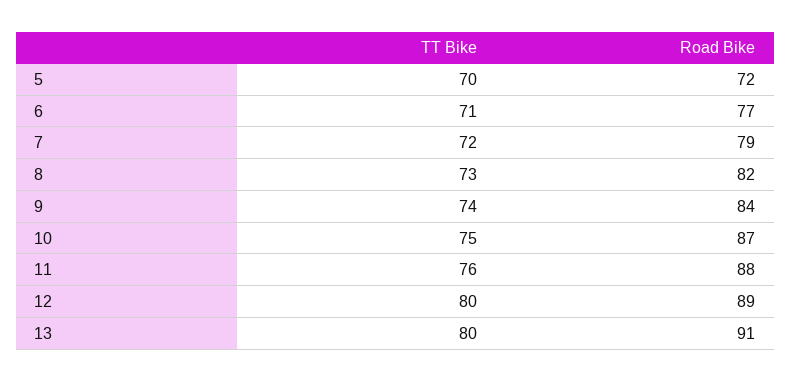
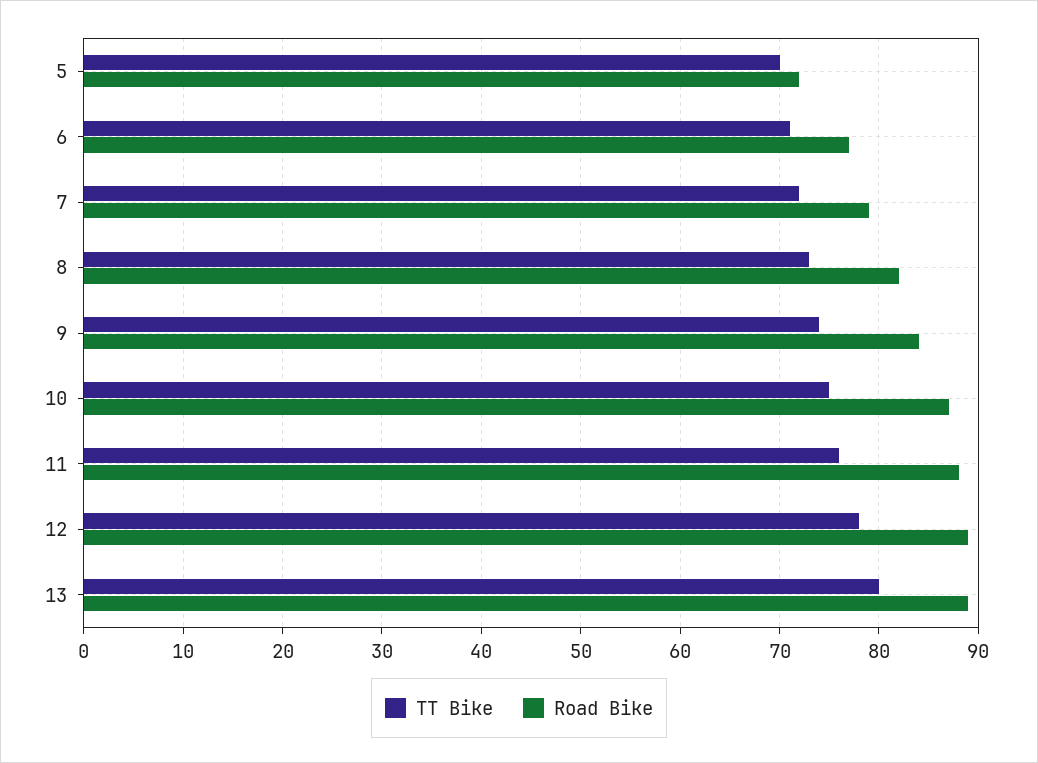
TT Bike, 12: 80 -> 78
Road Bike, 13: 91 -> 89

